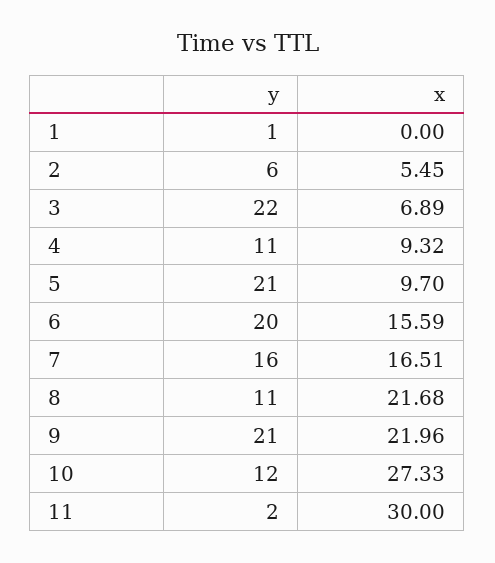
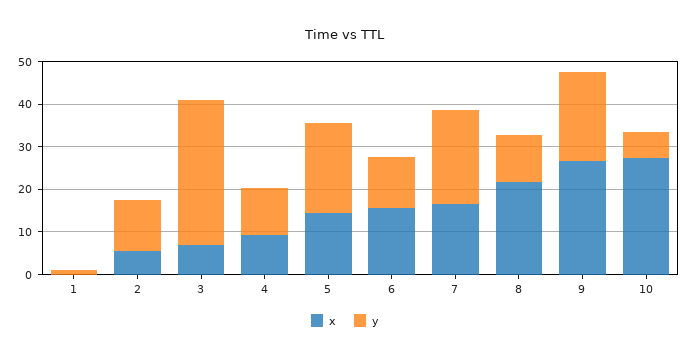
y, 2: 6 -> 12
y, 3: 22 -> 34
x, 5: 9.7 -> 14
y, 6: 20 -> 12
y, 7: 16 -> 22
x, 9: 21.96 -> 26
y, 10: 12 -> 6
y, 11: 2 -> none
x, 11: 30 -> none

